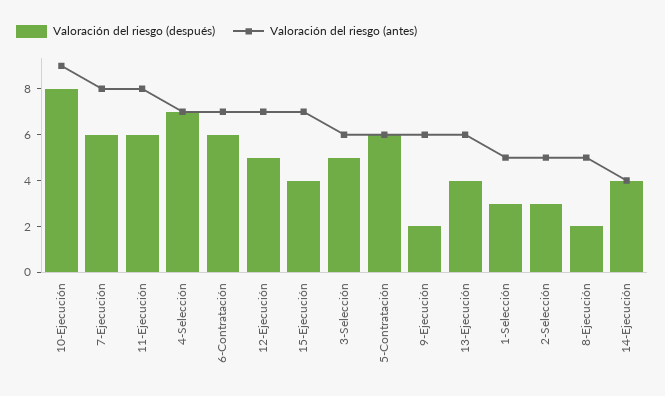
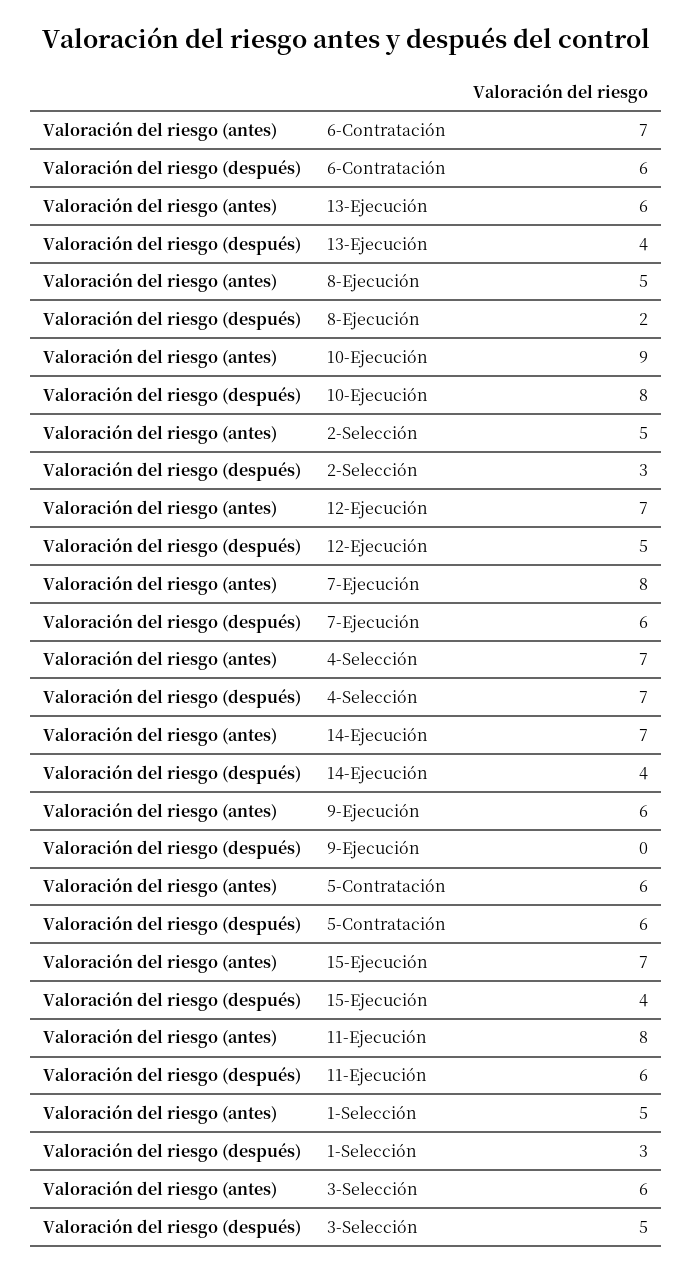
Valoración del riesgo (después), 9-Ejecución: 2 -> 0
Valoración del riesgo (antes), 14-Ejecución: 4 -> 7

